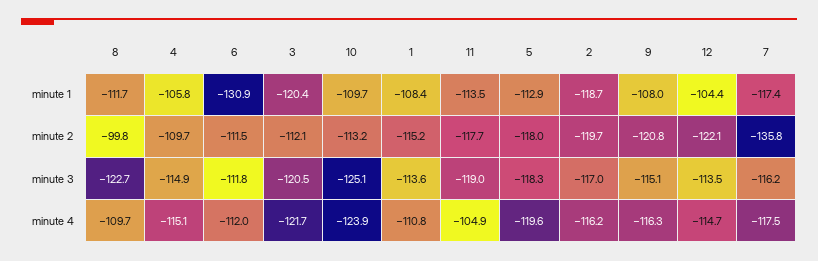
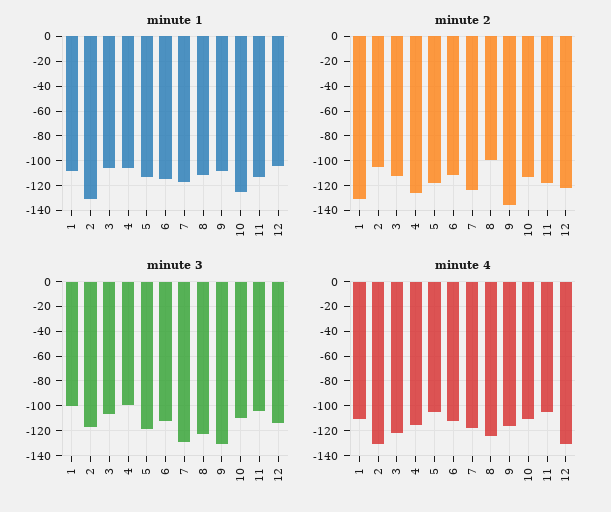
minute 1, 6: -130.9 -> -115
minute 1, 3: -120.4 -> -105
minute 1, 10: -109.7 -> -125
minute 1, 2: -118.7 -> -130
minute 2, 4: -109.7 -> -125
minute 2, 1: -115.2 -> -130
minute 2, 2: -119.7 -> -105
minute 2, 9: -120.8 -> -135
minute 2, 7: -135.8 -> -125
minute 3, 4: -114.9 -> -100
minute 3, 3: -120.5 -> -105
minute 3, 10: -125.1 -> -110
minute 3, 1: -113.6 -> -100
minute 3, 11: -119 -> -105
minute 3, 9: -115.1 -> -130
minute 3, 7: -116.2 -> -130
minute 4, 8: -109.7 -> -125
minute 4, 10: -123.9 -> -110
minute 4, 5: -119.6 -> -105
minute 4, 2: -116.2 -> -130
minute 4, 12: -114.7 -> -130

